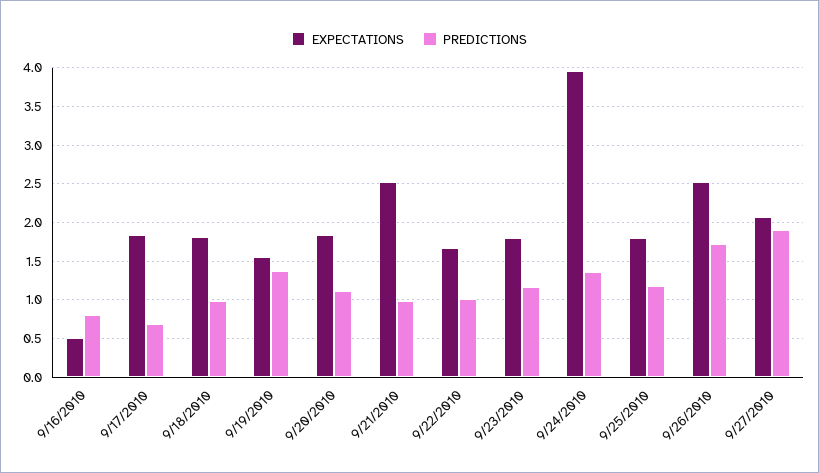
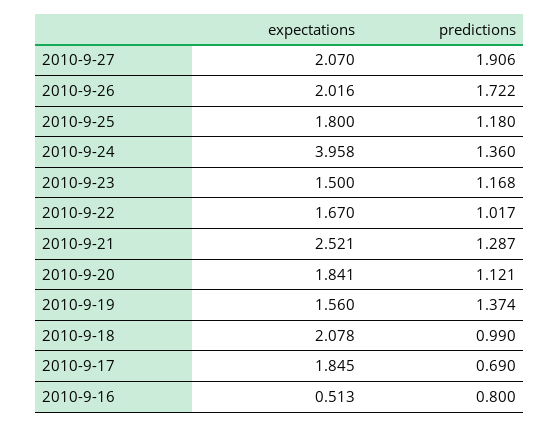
EXPECTATIONS, 9/18/2010: 1.8 -> 2.078
PREDICTIONS, 9/21/2010: 1 -> 1.287
EXPECTATIONS, 9/23/2010: 1.8 -> 1.5
EXPECTATIONS, 9/26/2010: 2.5 -> 2.016

